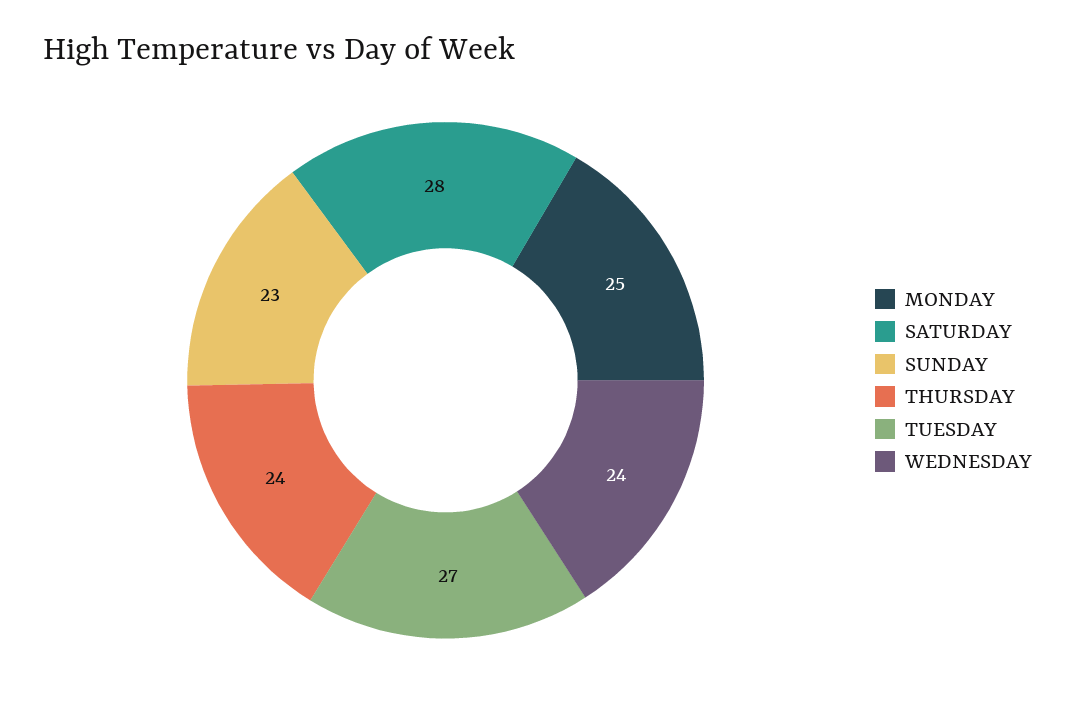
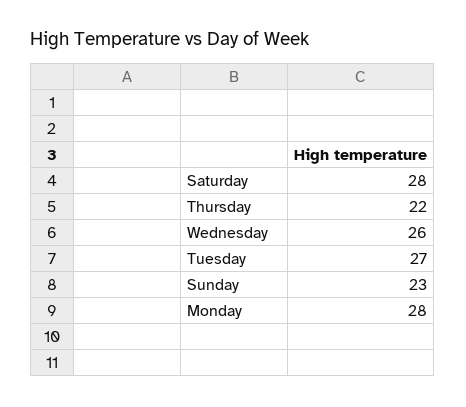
MONDAY: 25 -> 28
THURSDAY: 24 -> 22
WEDNESDAY: 24 -> 26

